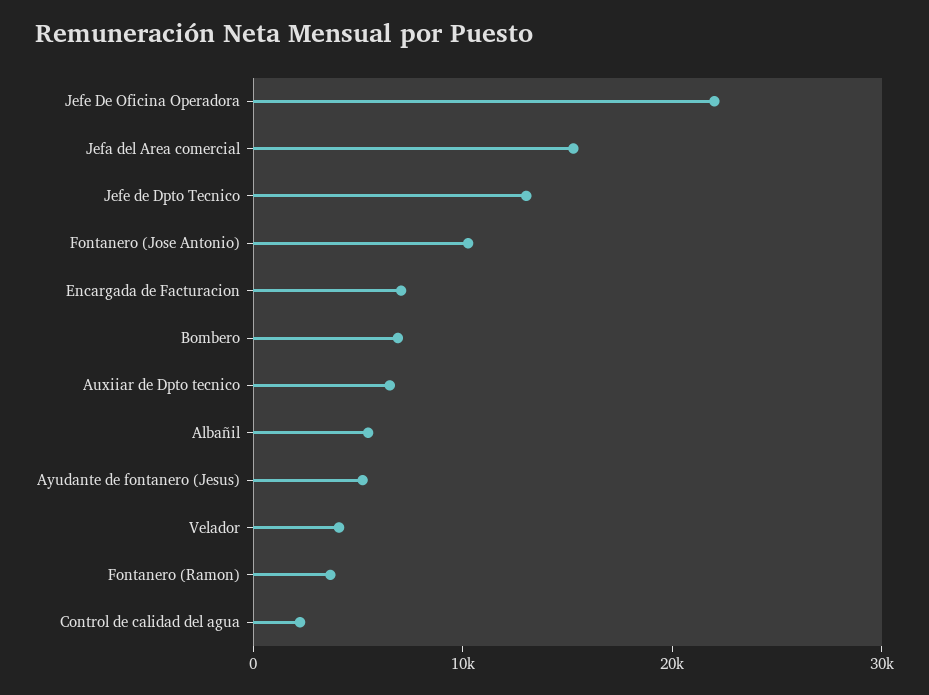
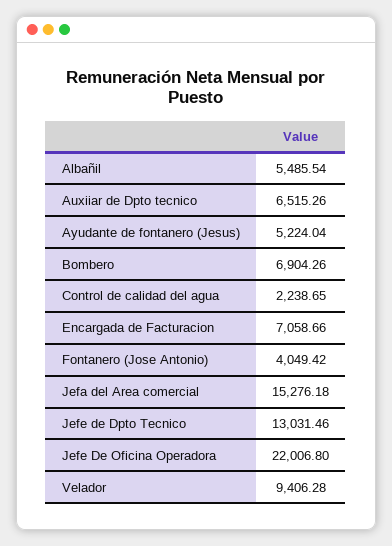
Fontanero (Jose Antonio): 10000 -> 4049.42
Velador: 4000 -> 9406.28
Fontanero (Ramon): 4000 -> none

